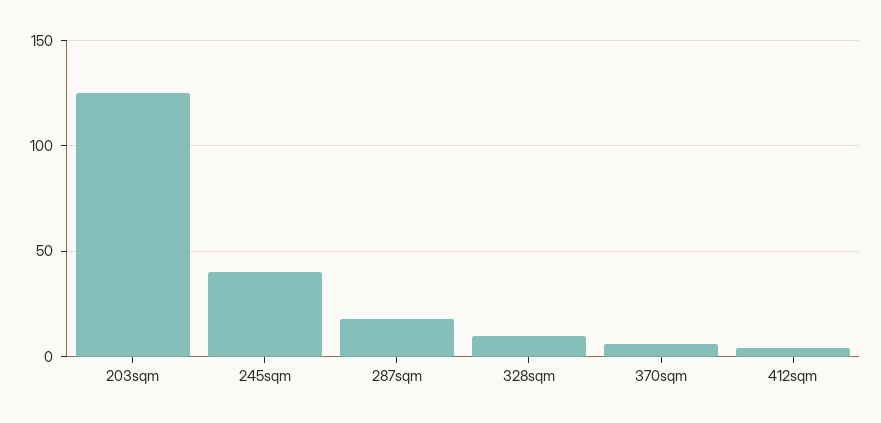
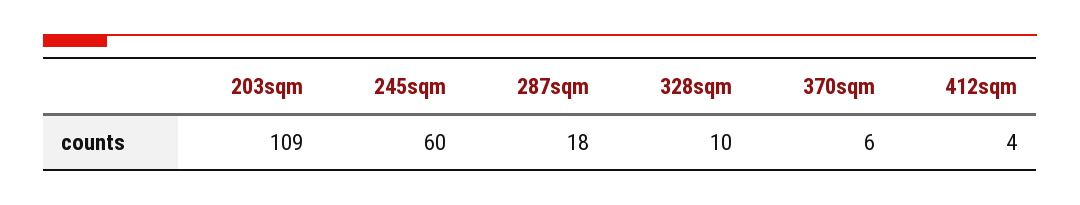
203sqm: 125 -> 109
245sqm: 40 -> 60

